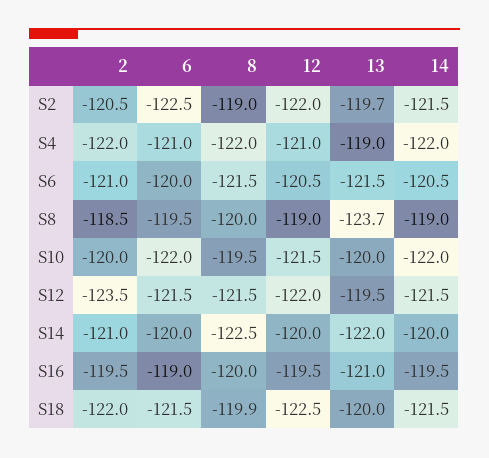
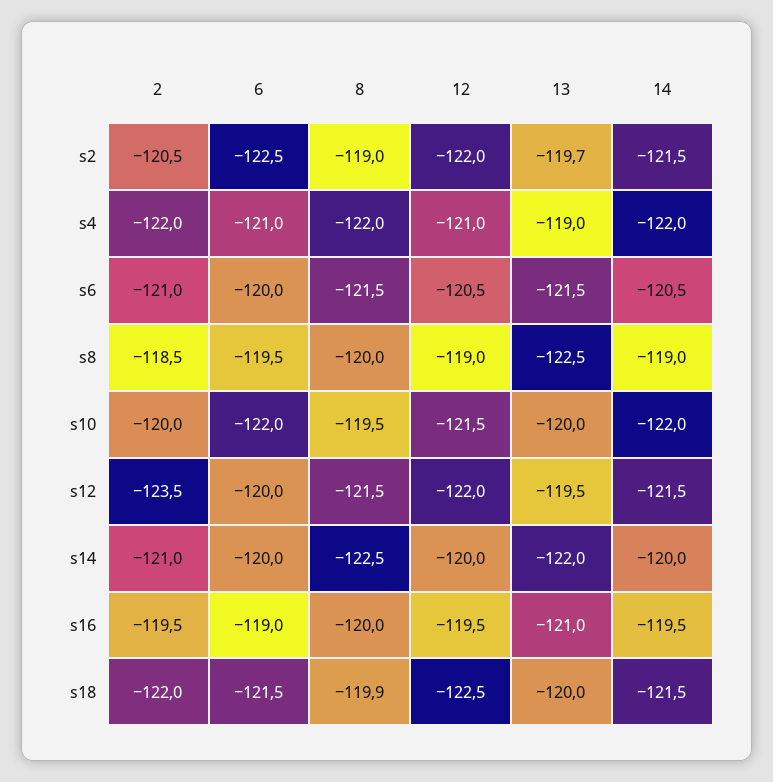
13, S8: -123.7 -> -122.5
6, S12: -121.5 -> -120

